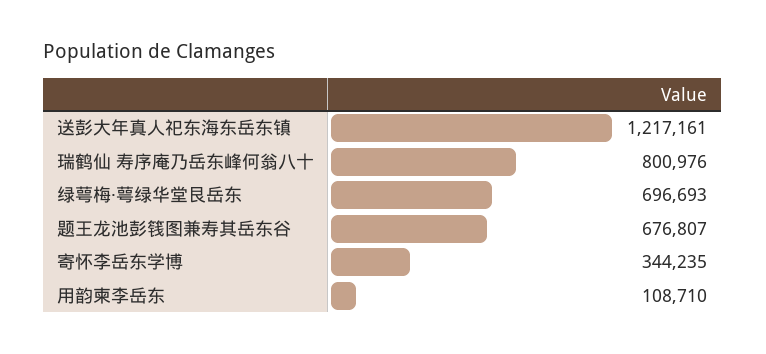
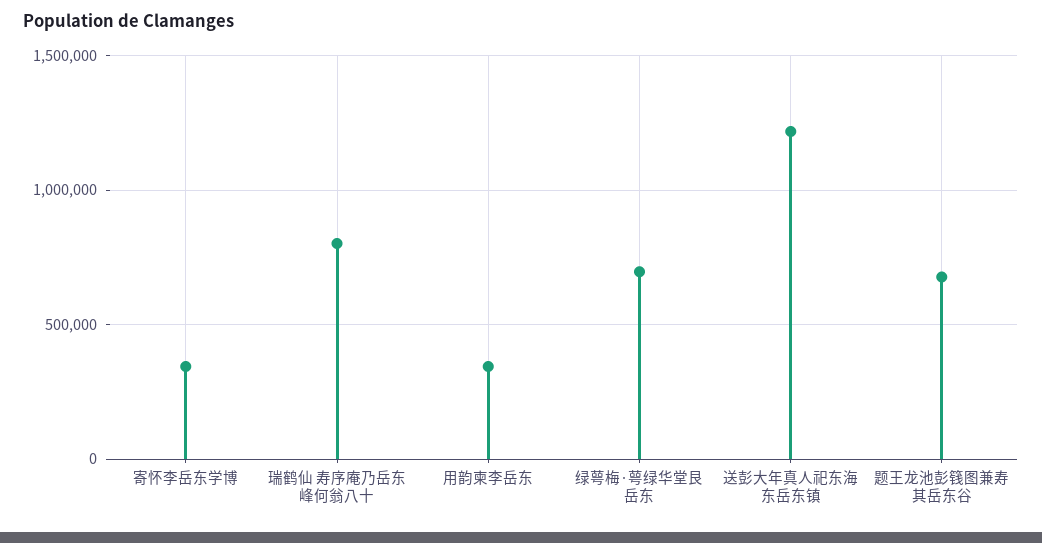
用韵柬李岳东: 108710 -> 350000

